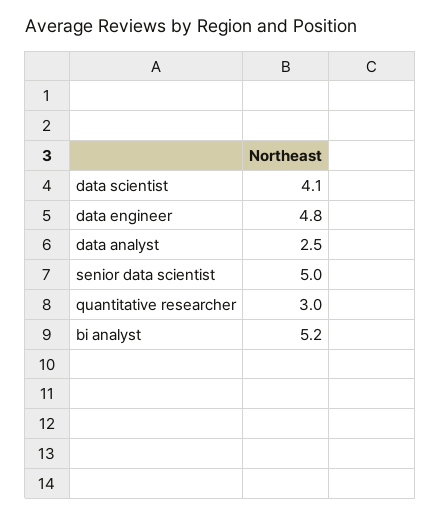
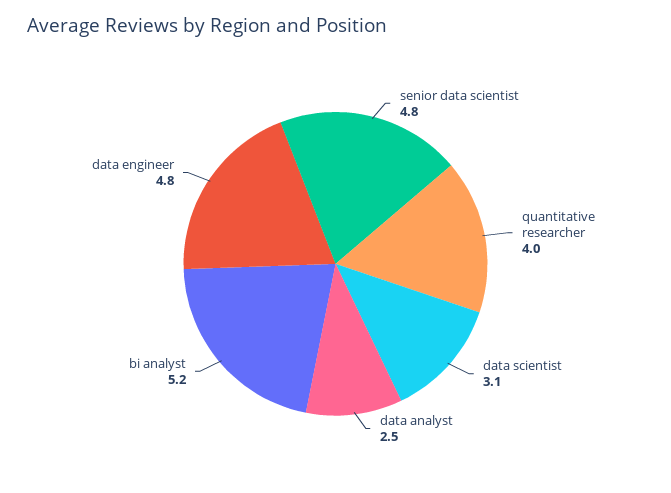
data scientist: 4.1 -> 3.1
senior data scientist: 5 -> 4.8
quantitative researcher: 3 -> 4

